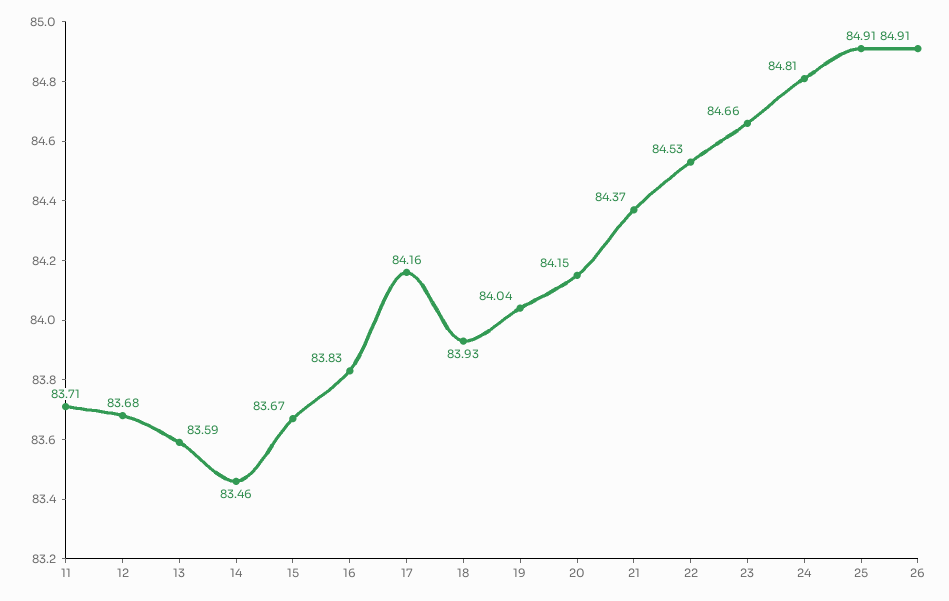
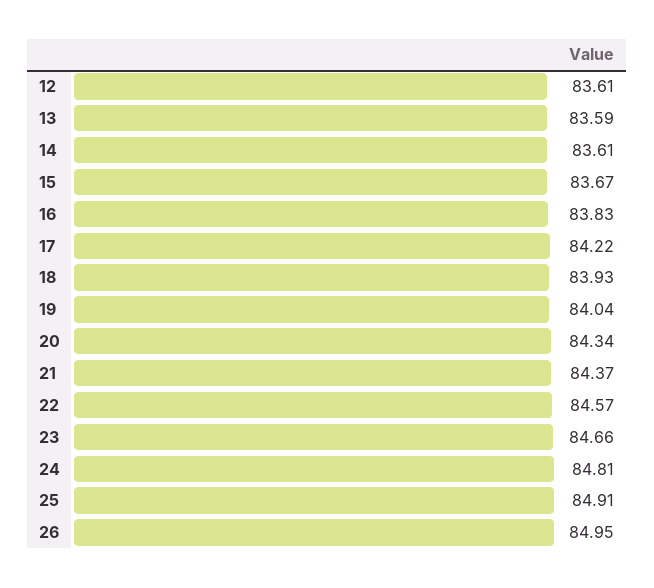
11: 83.71 -> none
12: 83.68 -> 83.61
14: 83.46 -> 83.61
17: 84.16 -> 84.22
20: 84.15 -> 84.34
22: 84.53 -> 84.57
26: 84.91 -> 84.95

